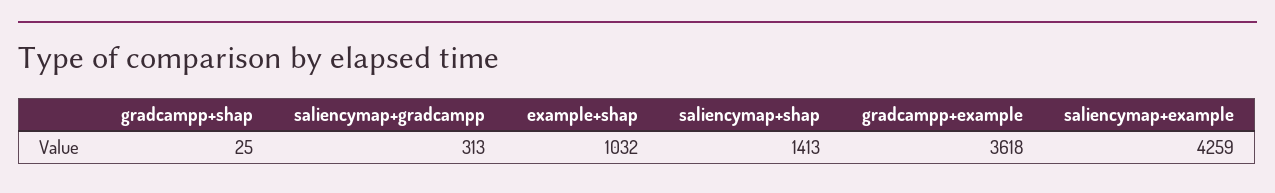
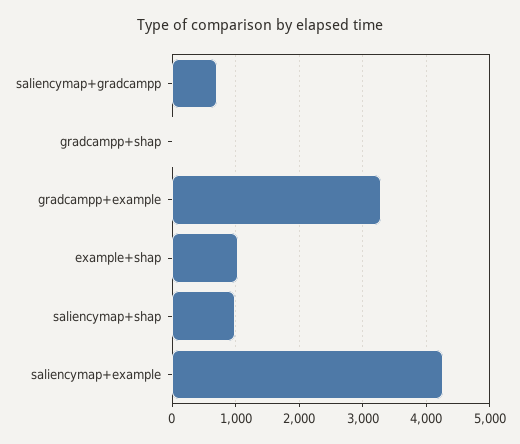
saliencymap+gradcampp: 313 -> 700
saliencymap+shap: 1413 -> 1000
gradcampp+example: 3618 -> 3300

